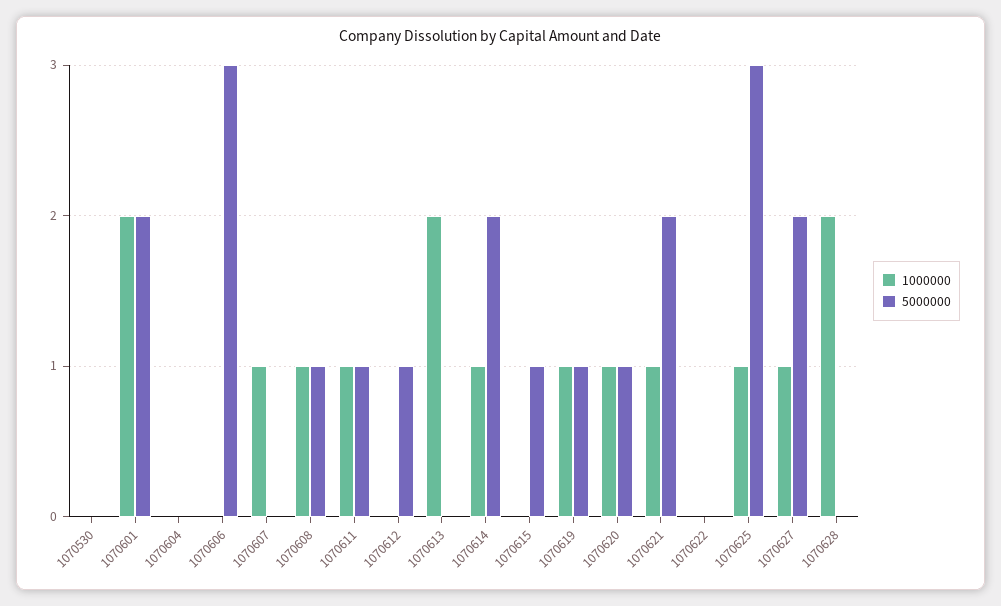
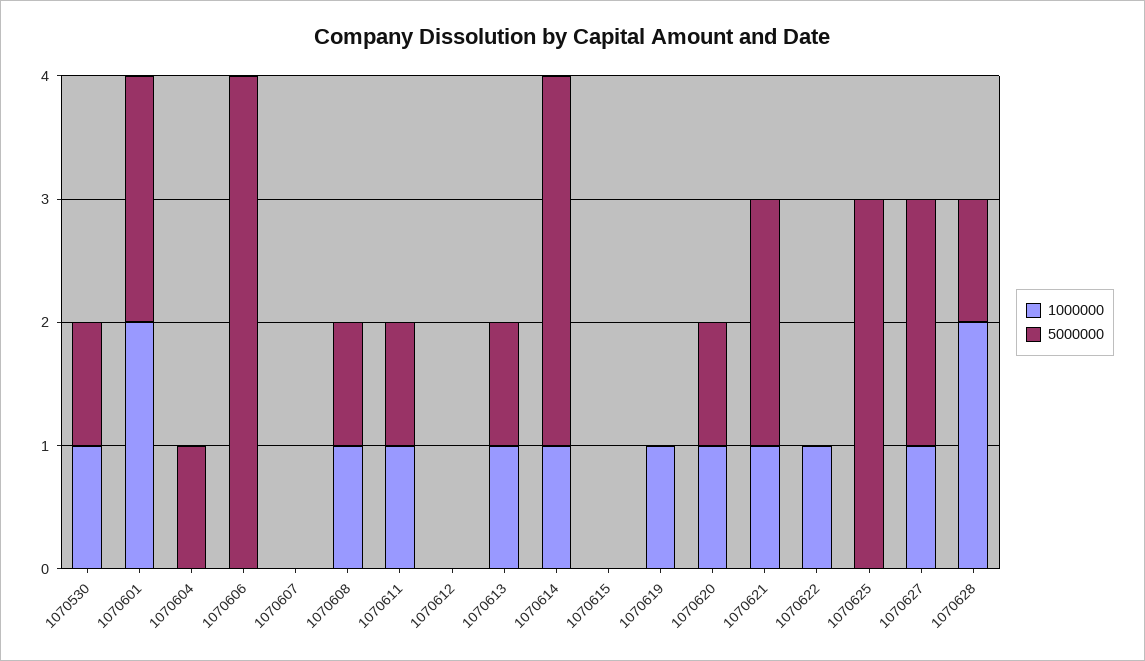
1000000, 1070530: 0 -> 1
5000000, 1070530: 0 -> 1
5000000, 1070604: 0 -> 1
5000000, 1070606: 3 -> 4
1000000, 1070607: 1 -> 0
5000000, 1070612: 1 -> 0
1000000, 1070613: 2 -> 1
5000000, 1070613: 0 -> 1
5000000, 1070614: 2 -> 3
5000000, 1070615: 1 -> 0
5000000, 1070619: 1 -> 0
1000000, 1070622: 0 -> 1
1000000, 1070625: 1 -> 0
5000000, 1070628: 0 -> 1

